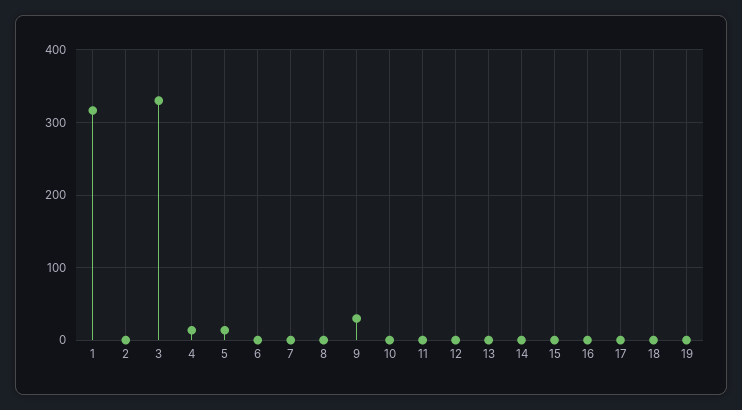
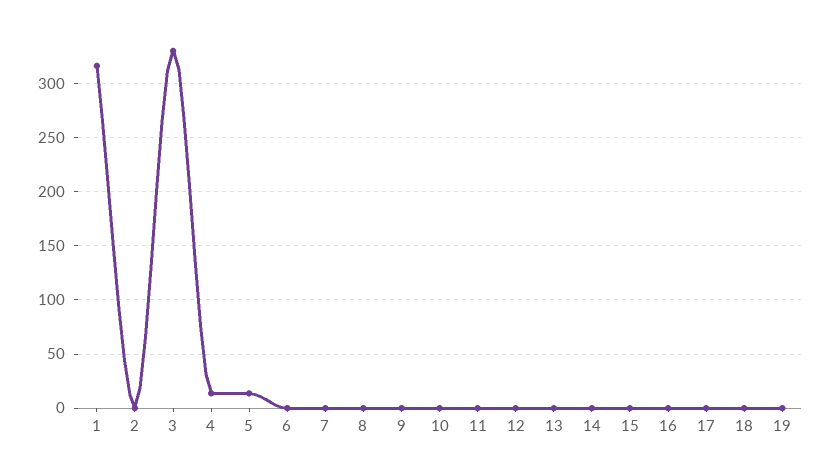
9: 30 -> 0

